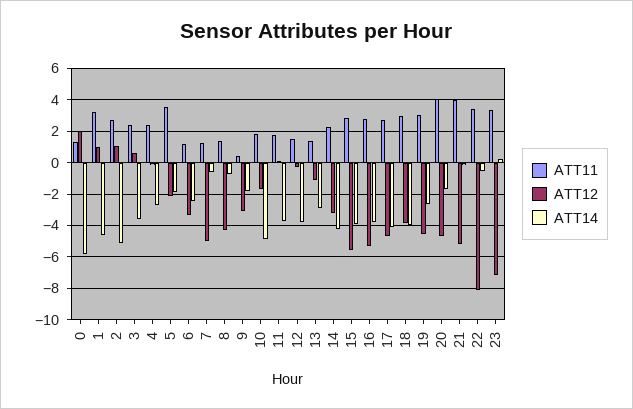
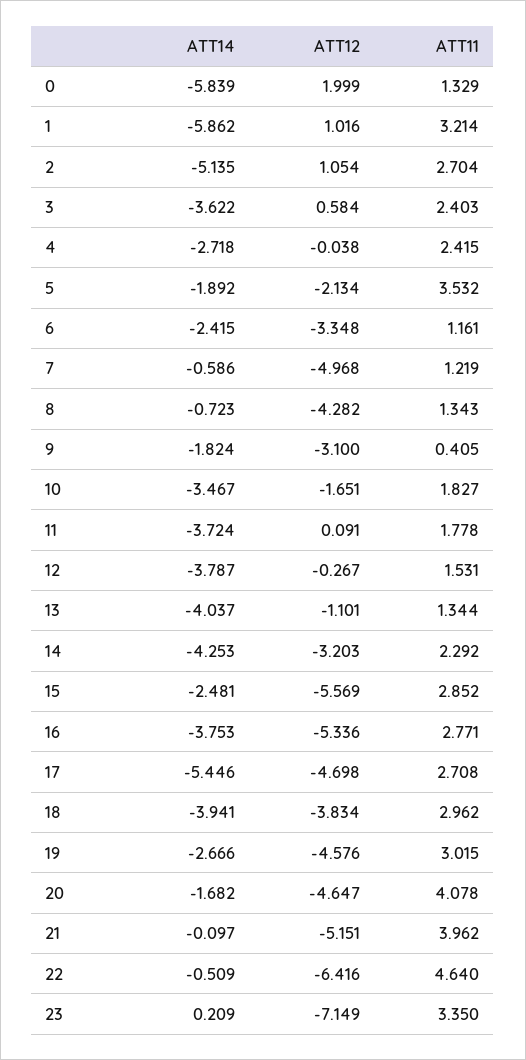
ATT14, 1: -4.5 -> -5.862
ATT14, 10: -5 -> -3.467
ATT14, 13: -3 -> -4.037
ATT14, 15: -4 -> -2.481
ATT14, 17: -4 -> -5.446
ATT11, 22: 3.5 -> 4.64
ATT12, 22: -8 -> -6.416

